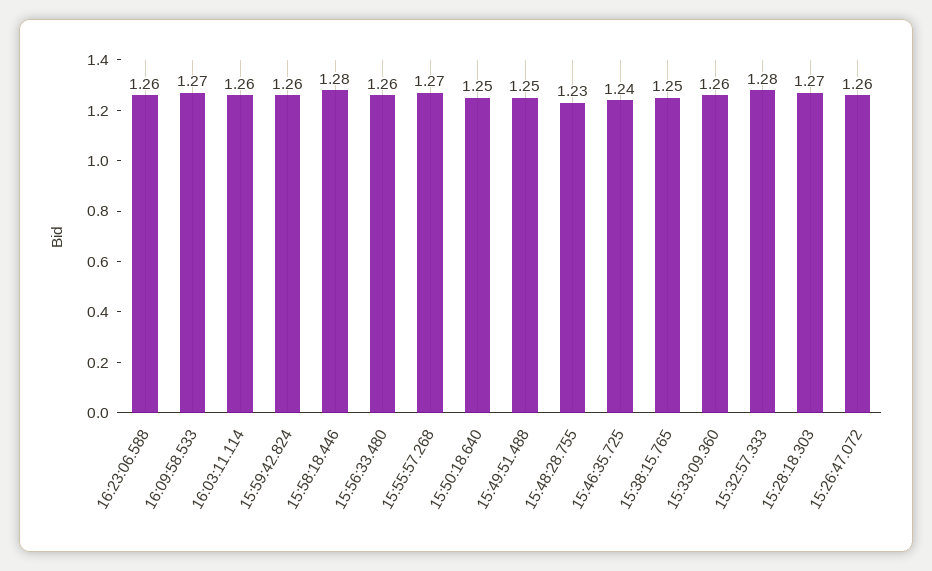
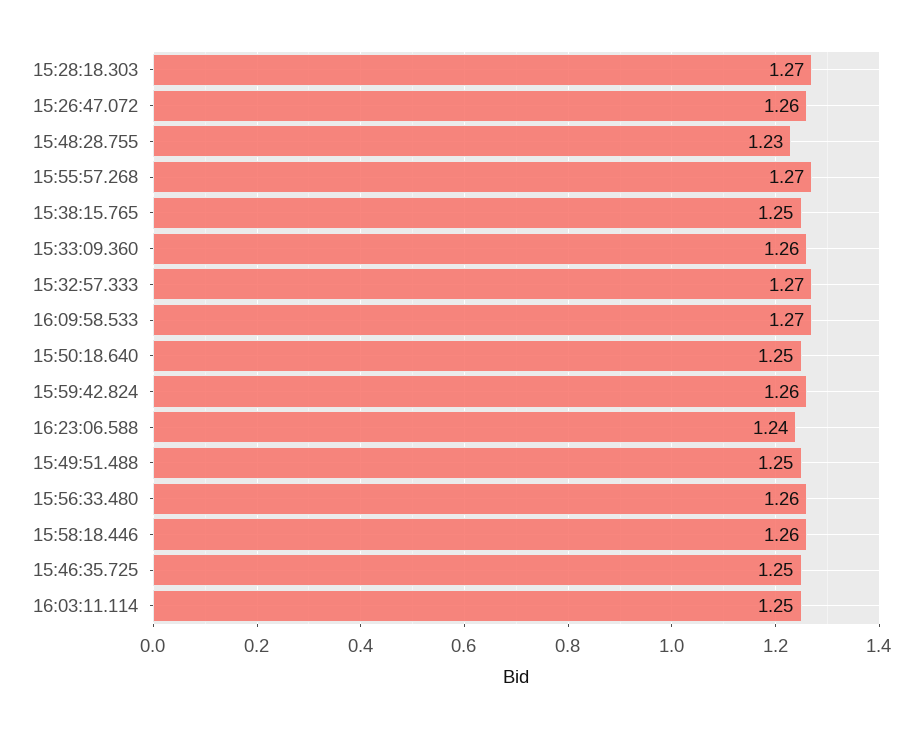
16:23:06.588: 1.26 -> 1.24
16:03:11.114: 1.26 -> 1.25
15:58:18.446: 1.28 -> 1.26
15:46:35.725: 1.24 -> 1.25
15:32:57.333: 1.28 -> 1.27

